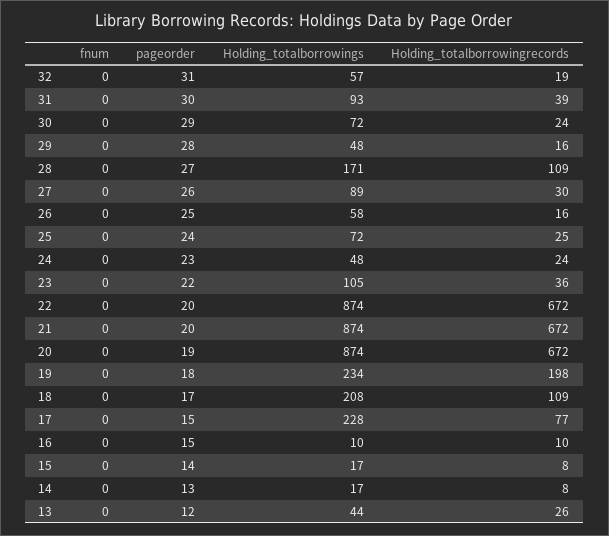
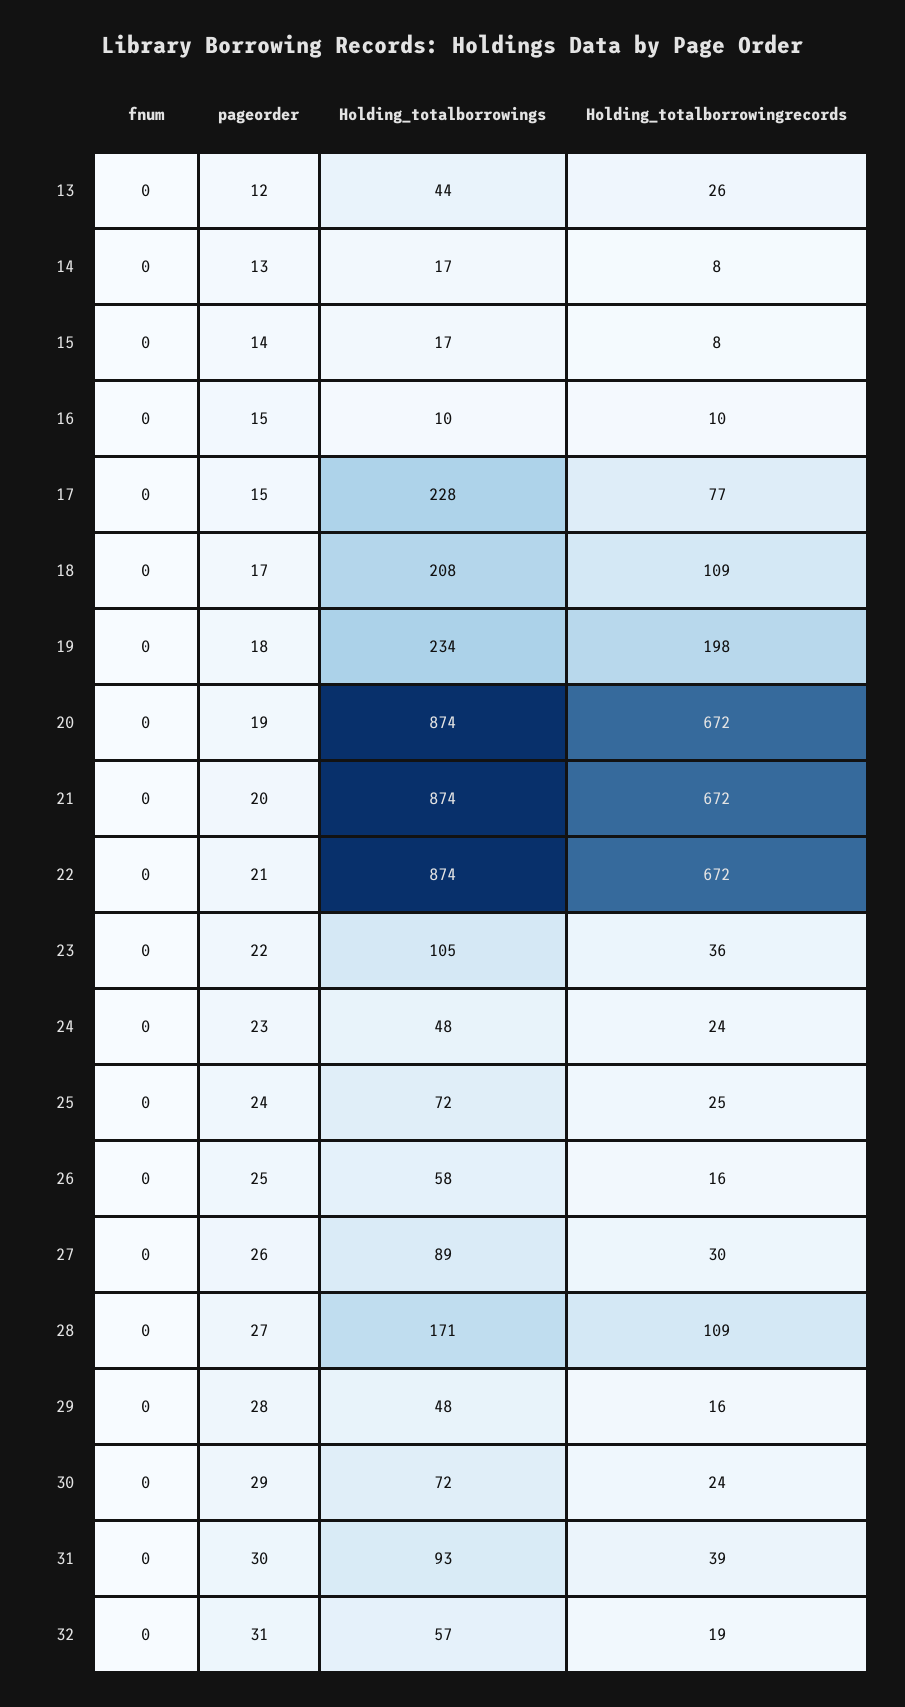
pageorder, 22: 20 -> 21

